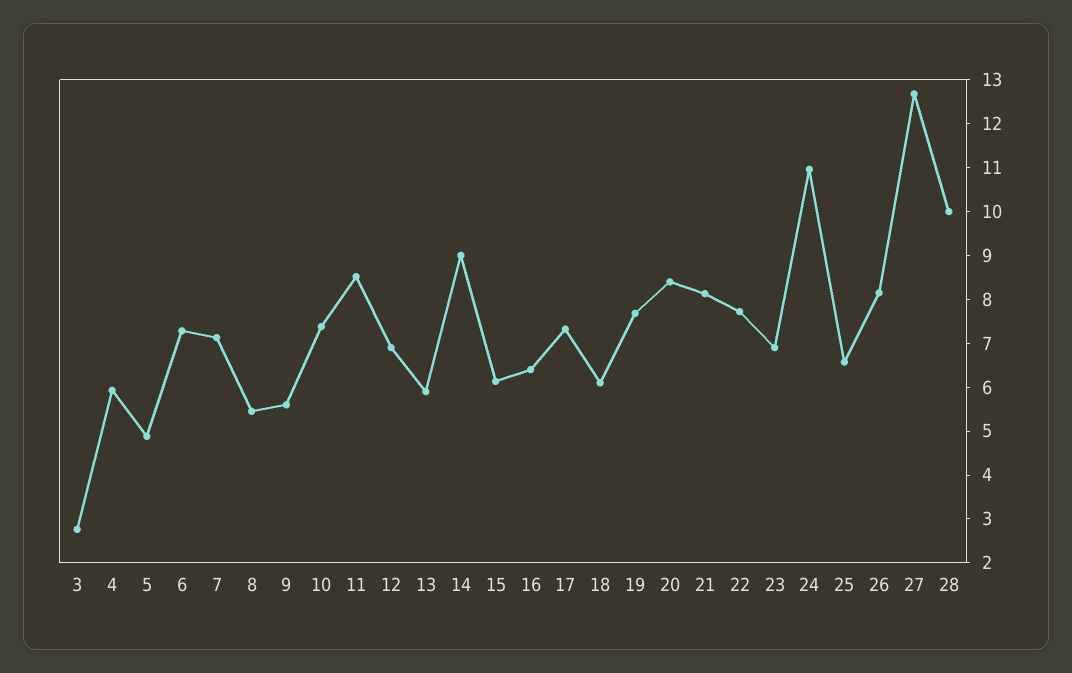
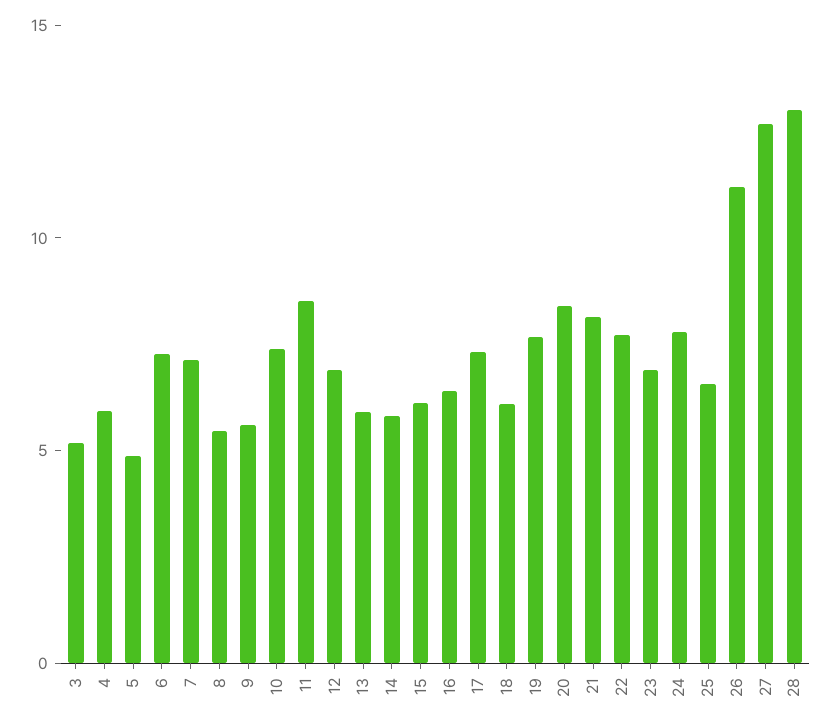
3: 2.8 -> 5
14: 9 -> 6
24: 11 -> 8
26: 8.2 -> 11
28: 10 -> 13

